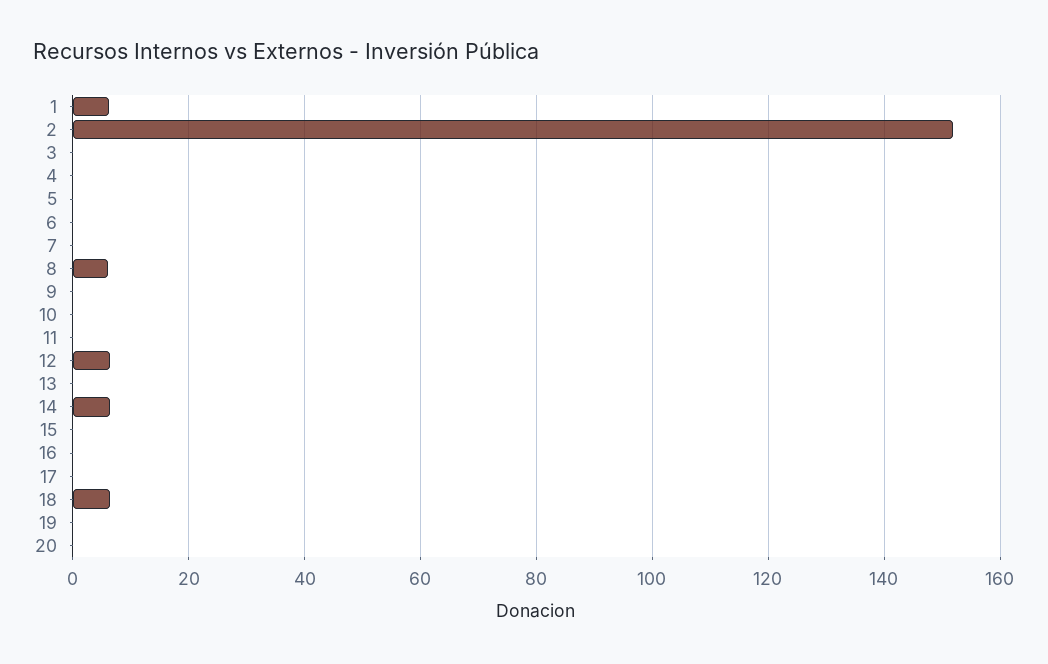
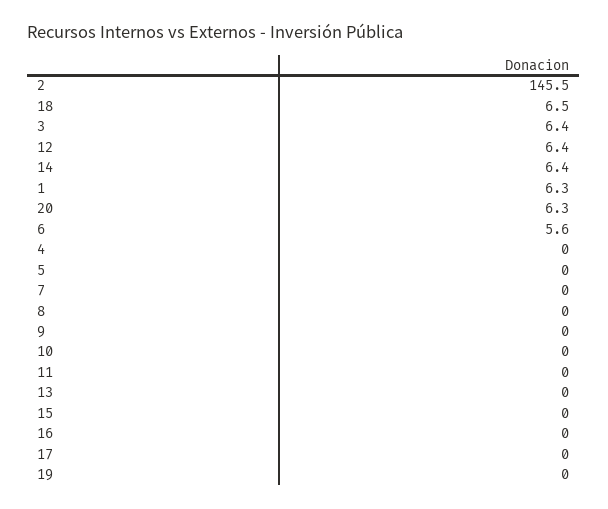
2: 152 -> 145.5
3: 0 -> 6.4
6: 0 -> 5.6
8: 6 -> 0
20: 0 -> 6.3

